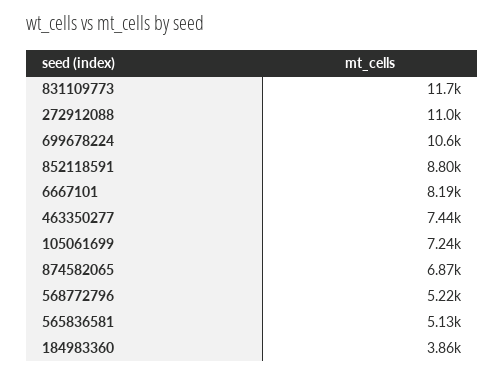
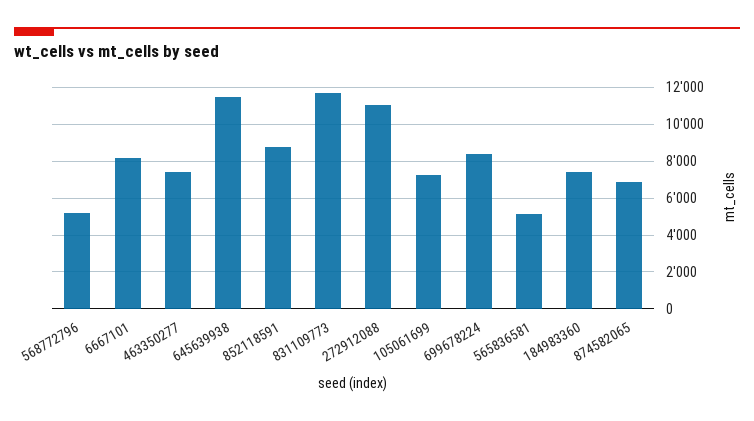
699678224: 10600 -> 8500
184983360: 3860 -> 7500
645639938: none -> 11500

